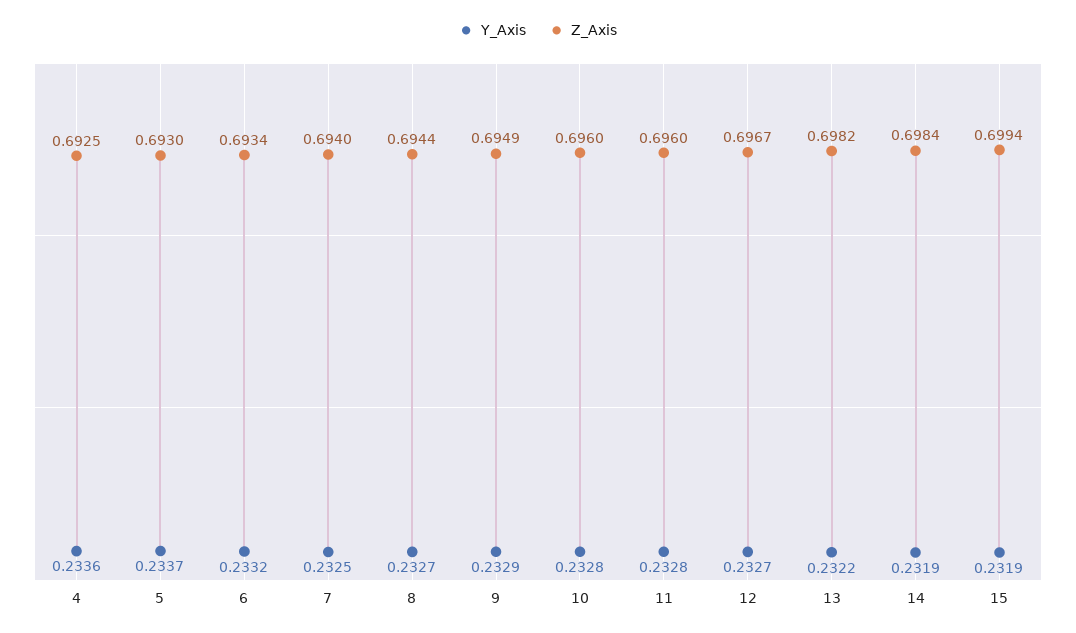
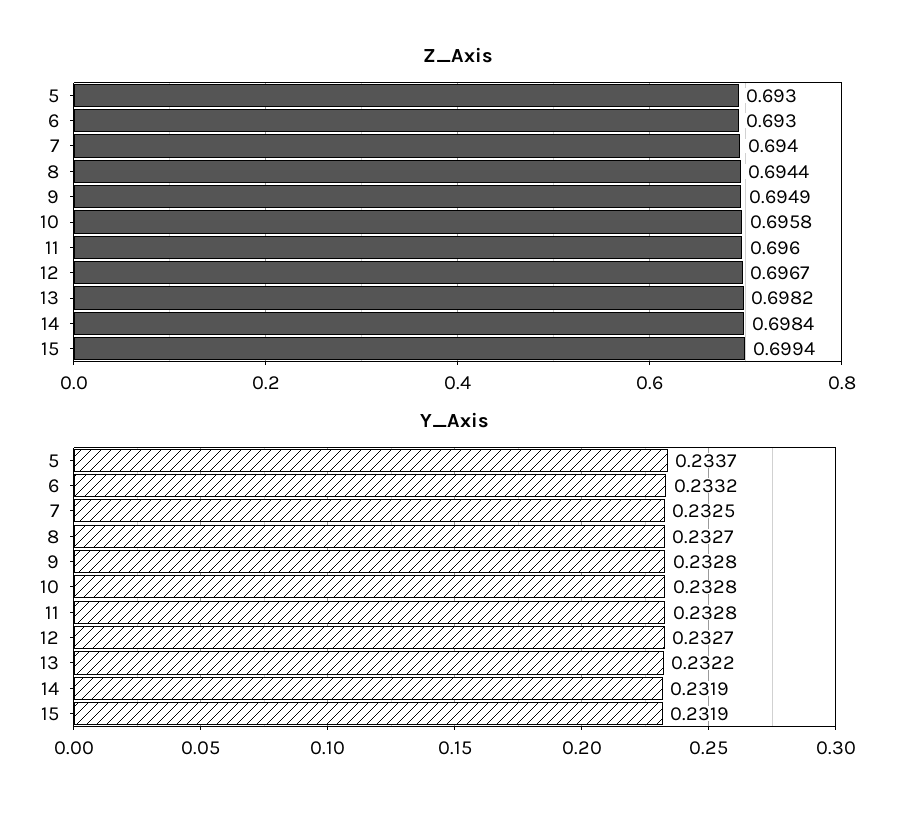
Y_Axis, 4: 0.2336 -> none
Z_Axis, 4: 0.6925 -> none
Z_Axis, 6: 0.6934 -> 0.693
Y_Axis, 9: 0.2329 -> 0.2328
Z_Axis, 10: 0.696 -> 0.6958

